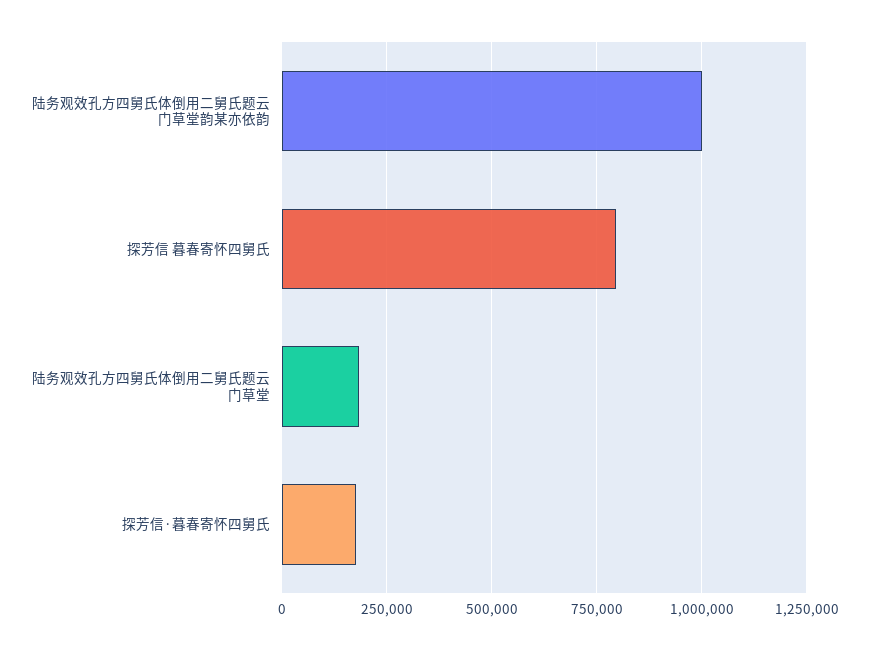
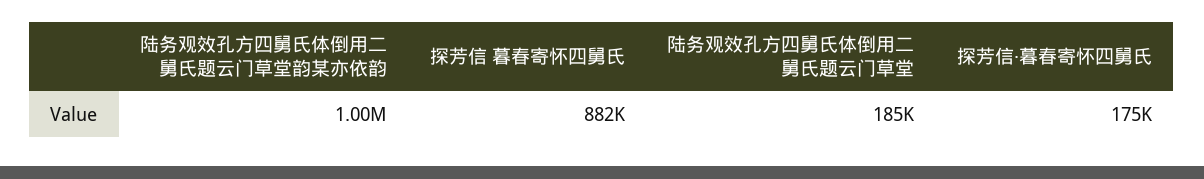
探芳信 暮春寄怀四舅氏: 800000 -> 882000

